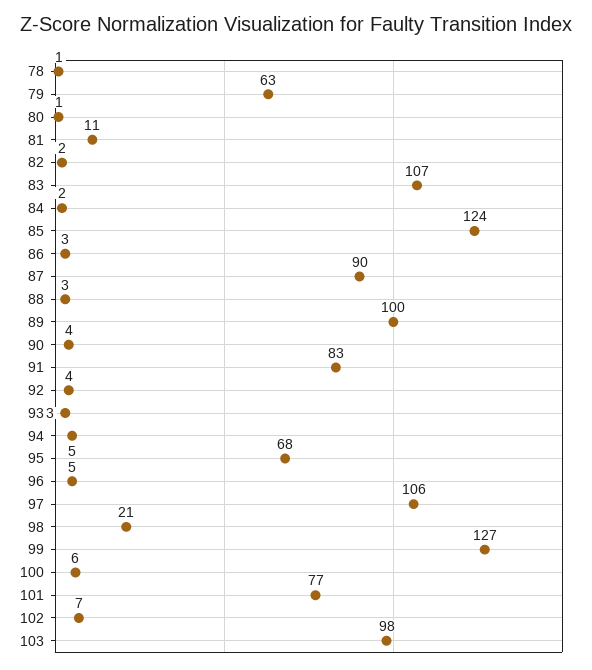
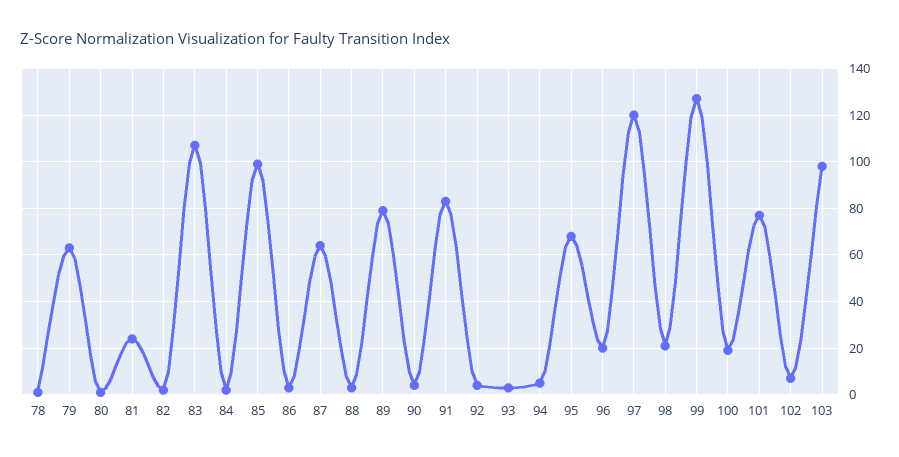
81: 11 -> 25
85: 124 -> 100
87: 90 -> 65
89: 100 -> 80
96: 5 -> 20
97: 106 -> 120
100: 6 -> 20

